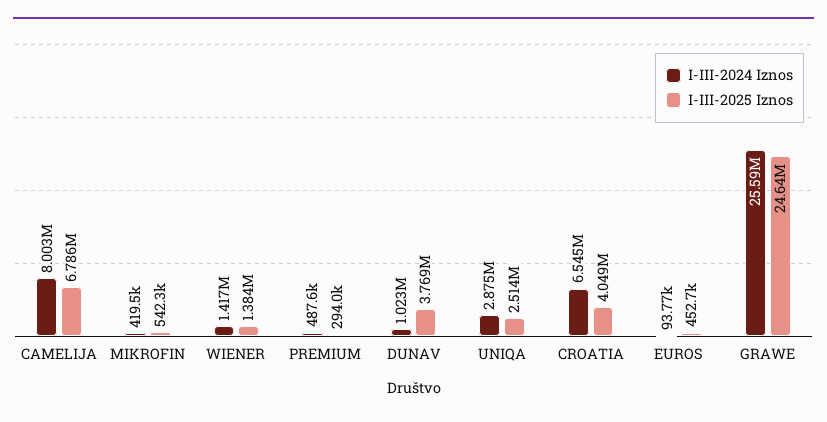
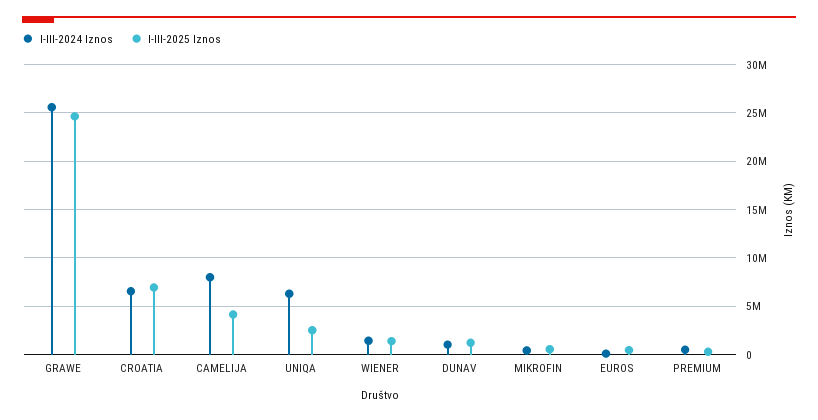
I-III-2025 Iznos, CAMELIJA: 6786000 -> 4000000
I-III-2025 Iznos, DUNAV: 3769000 -> 1000000
I-III-2024 Iznos, UNIQA: 2875000 -> 6000000
I-III-2025 Iznos, CROATIA: 4049000 -> 7000000

